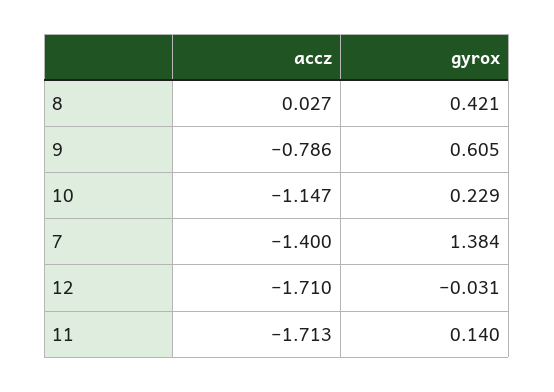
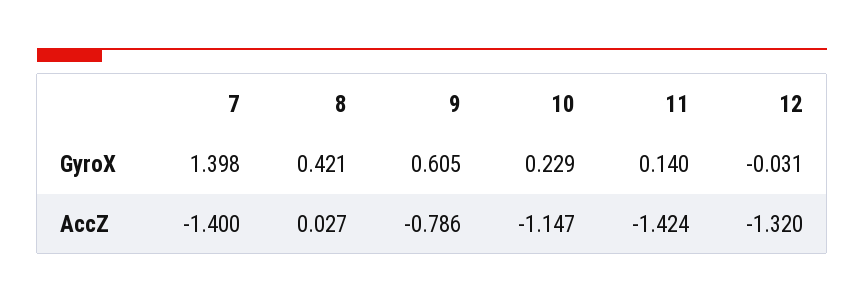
gyrox, 7: 1.384 -> 1.398
accz, 12: -1.71 -> -1.32
accz, 11: -1.713 -> -1.424

